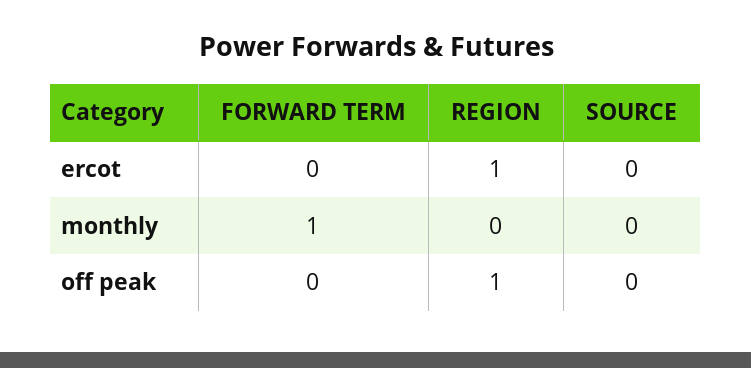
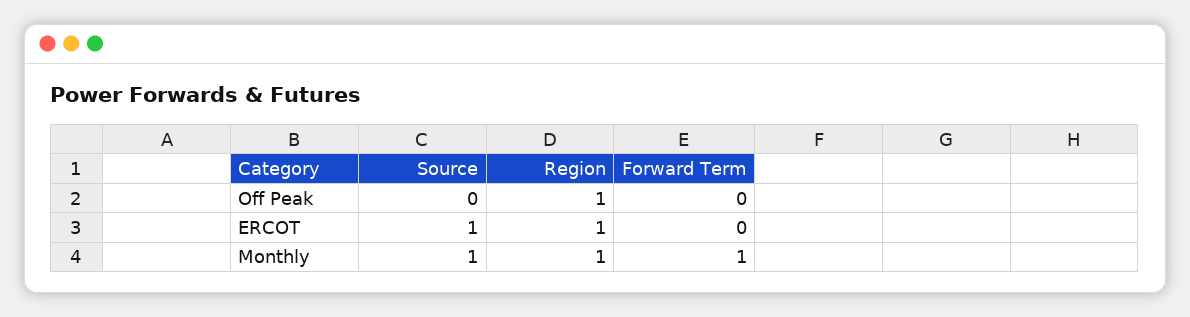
SOURCE, ercot: 0 -> 1
REGION, monthly: 0 -> 1
SOURCE, monthly: 0 -> 1

